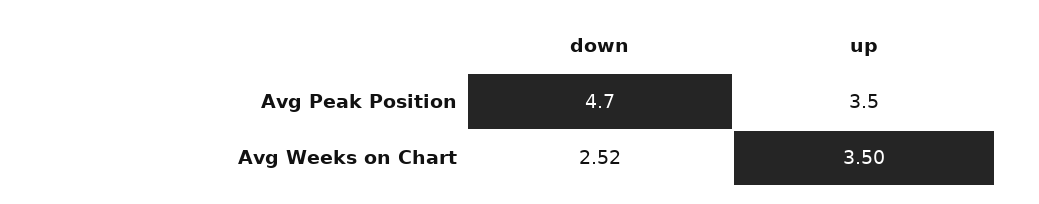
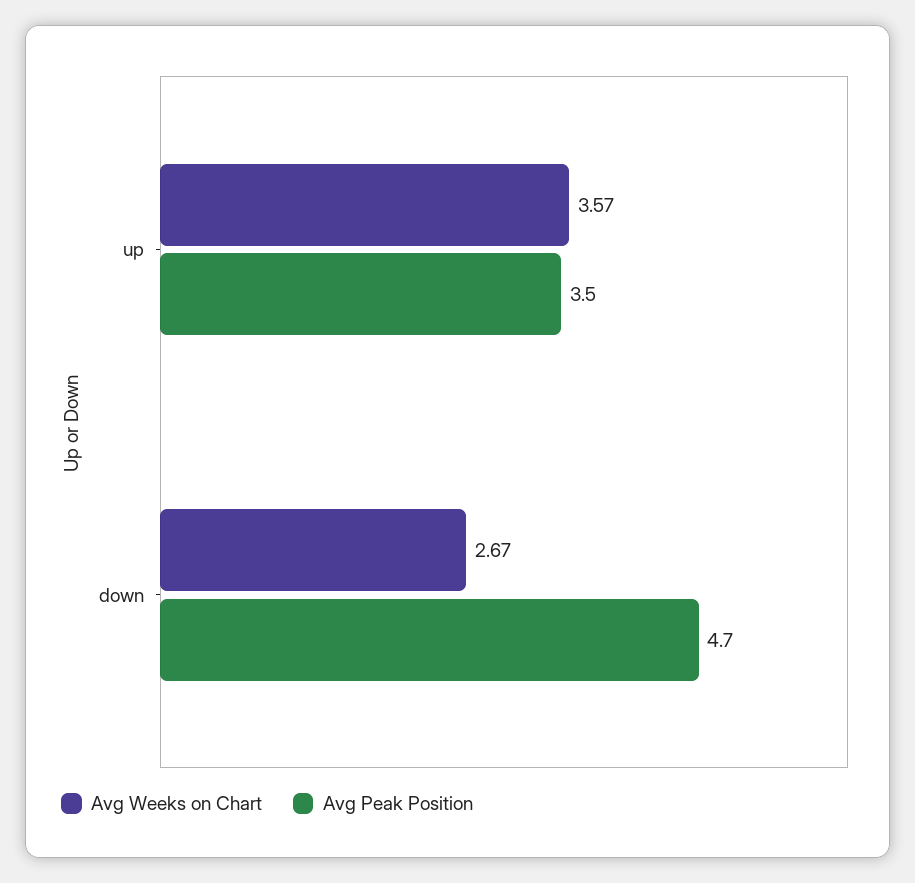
Avg Weeks on Chart, down: 2.52 -> 2.67
Avg Weeks on Chart, up: 3.5 -> 3.57

